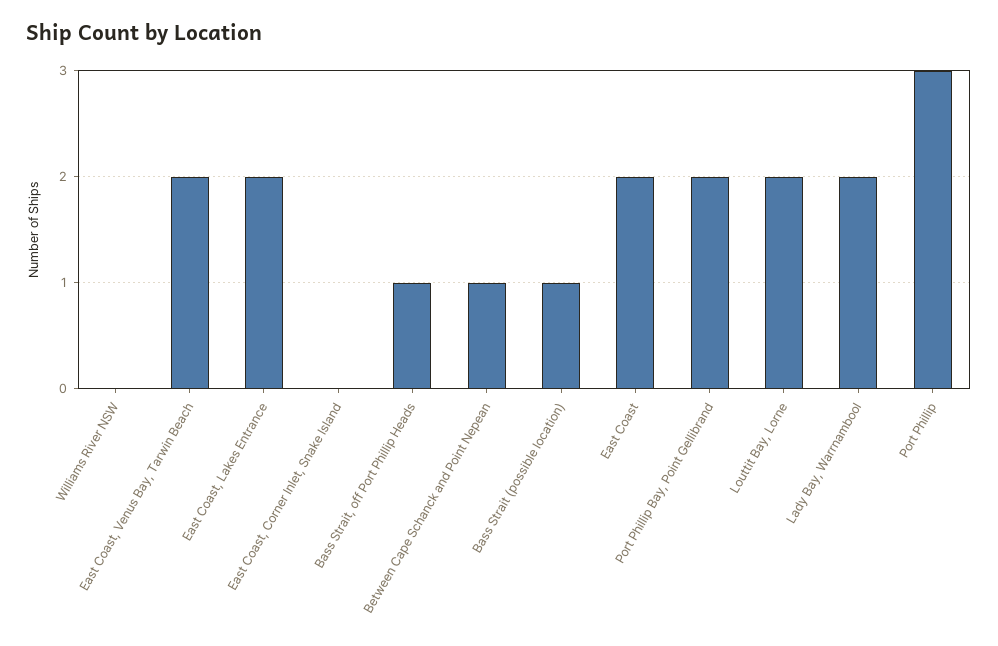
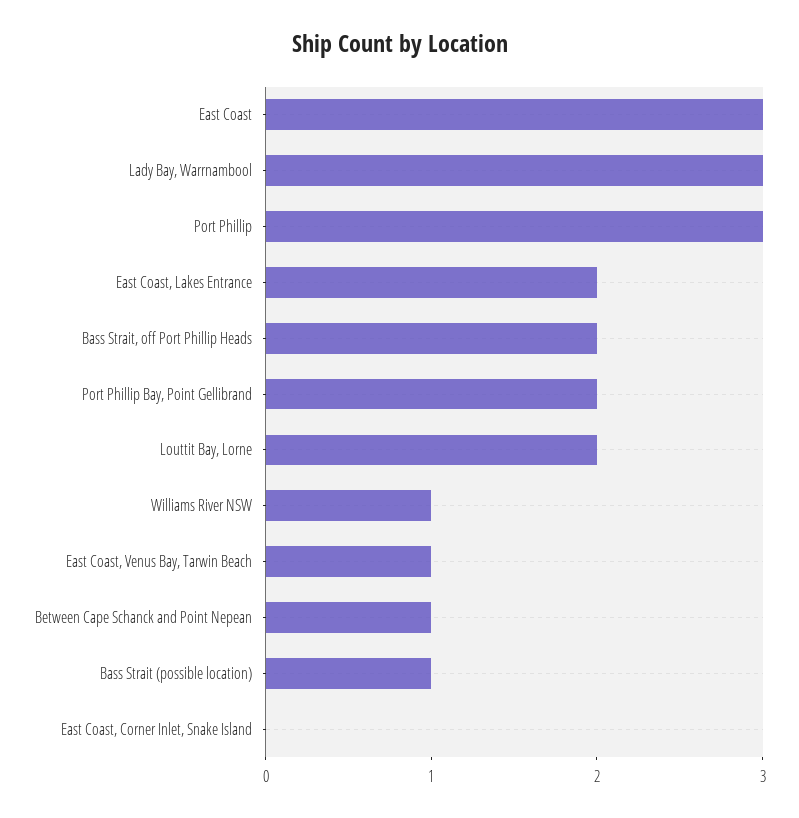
Williams River NSW: 0 -> 1
East Coast, Venus Bay, Tarwin Beach: 2 -> 1
Bass Strait, off Port Phillip Heads: 1 -> 2
East Coast: 2 -> 3
Lady Bay, Warrnambool: 2 -> 3

